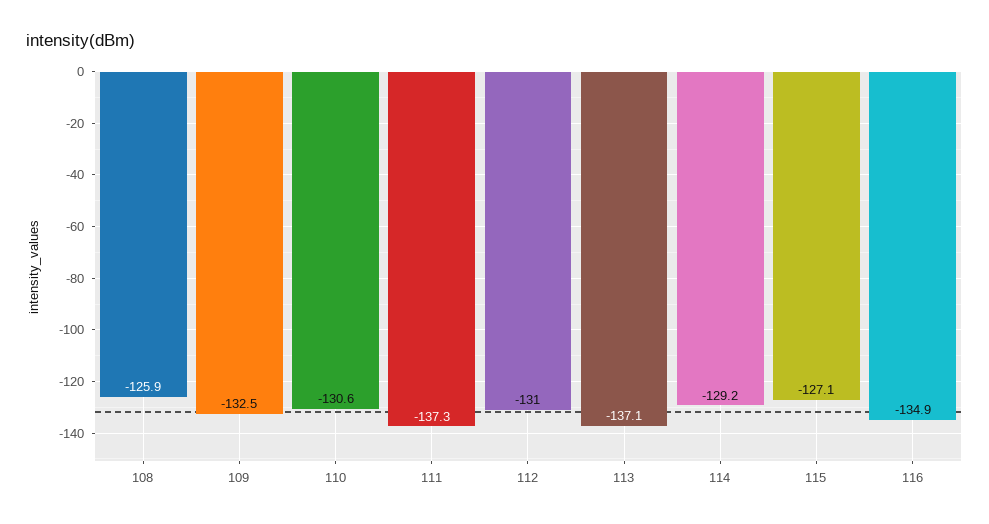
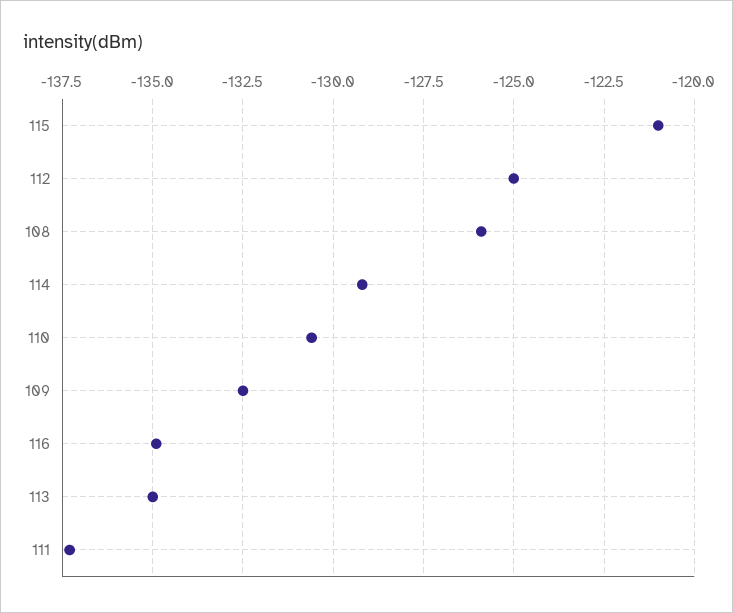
112: -131 -> -125
113: -137.1 -> -135
115: -127.1 -> -121

